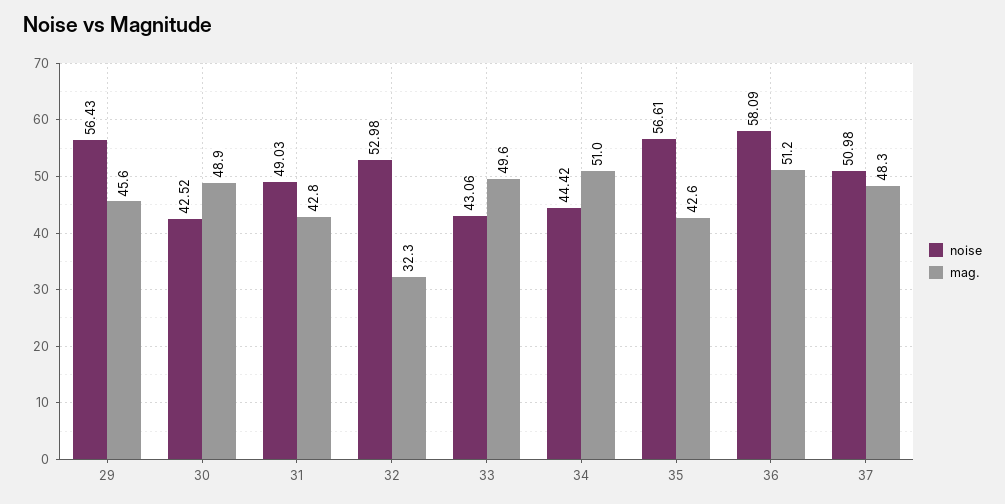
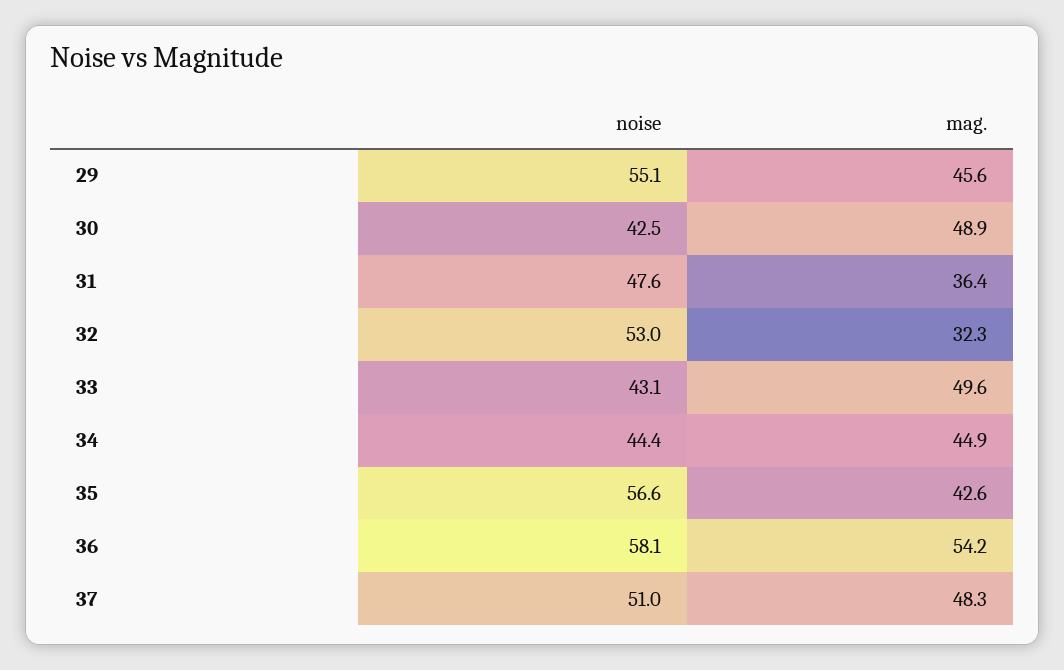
noise, 29: 56.43 -> 55.1
noise, 31: 49.03 -> 47.6
mag., 31: 42.8 -> 36.4
mag., 34: 51 -> 44.9
mag., 36: 51.2 -> 54.2

